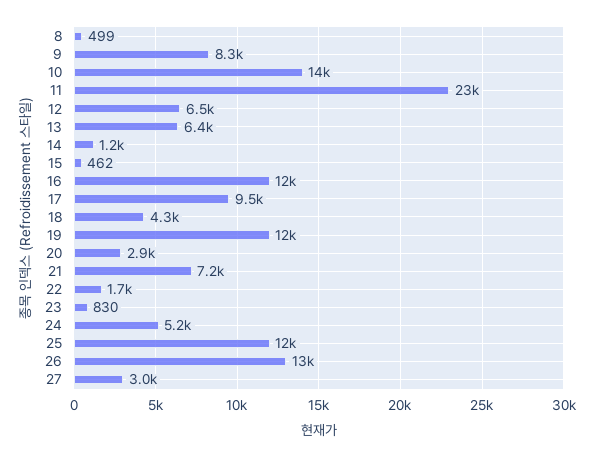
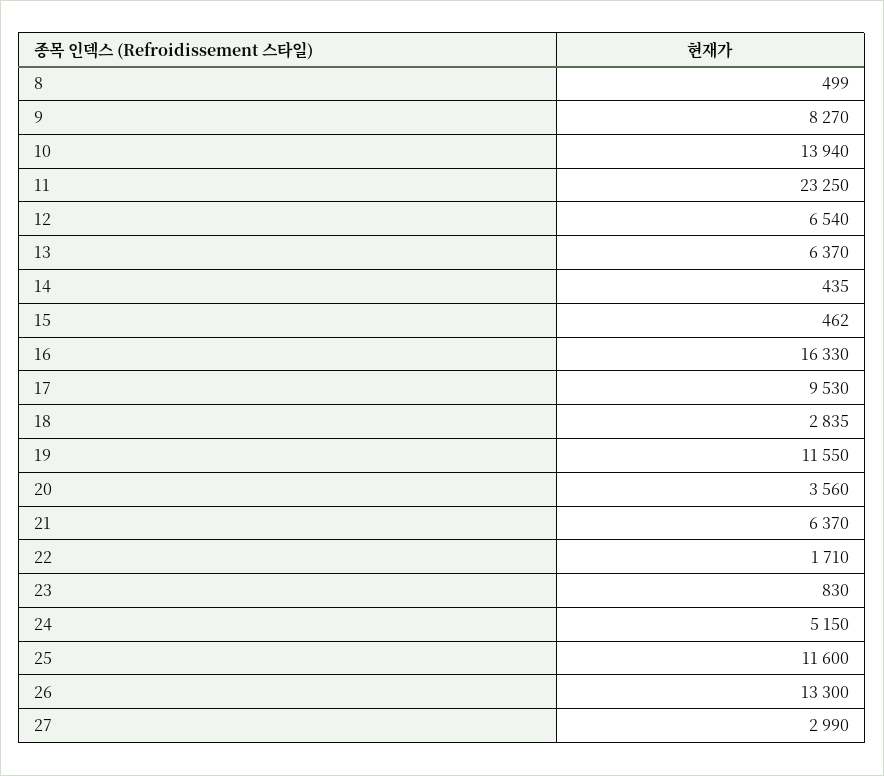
14: 1200 -> 435
16: 12000 -> 16330
18: 4300 -> 2835
20: 2900 -> 3560
21: 7200 -> 6370

